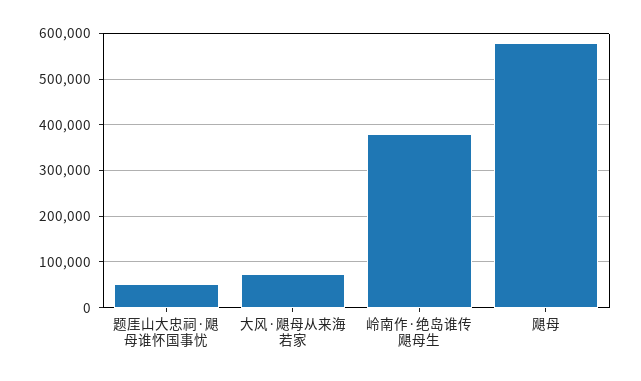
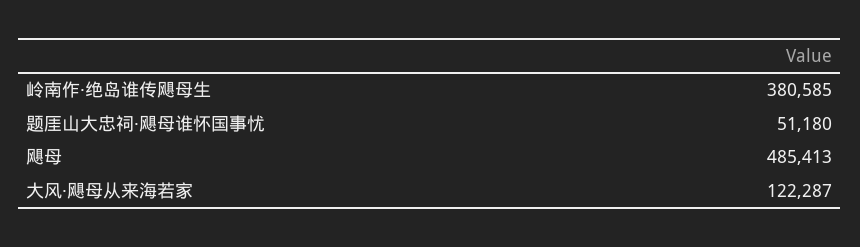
大风·飓母从来海若家: 80000 -> 122287
飓母: 580000 -> 485413

